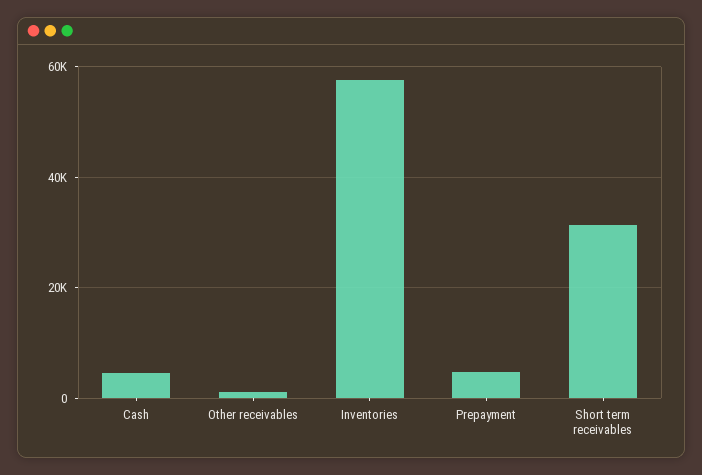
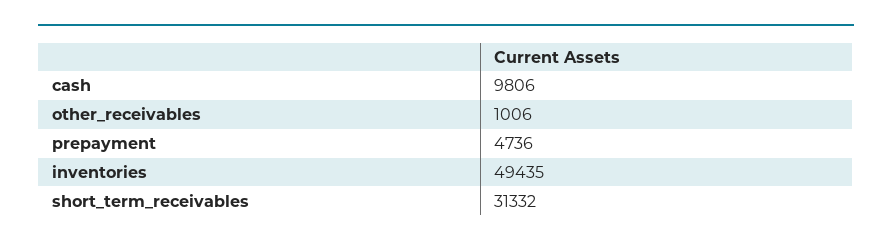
Cash: 4000 -> 9806
Inventories: 58000 -> 49435

